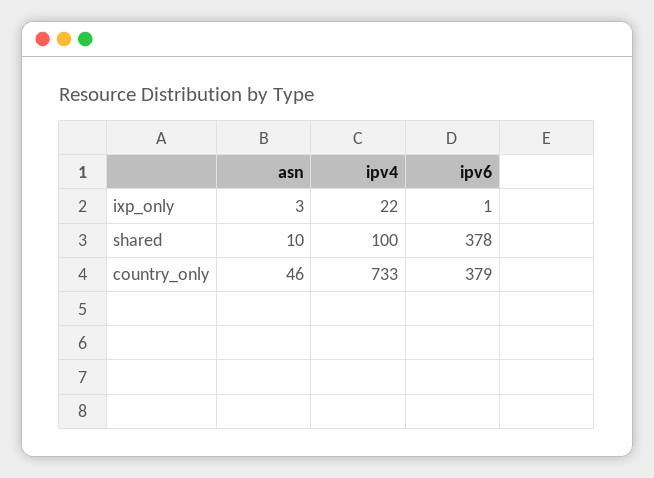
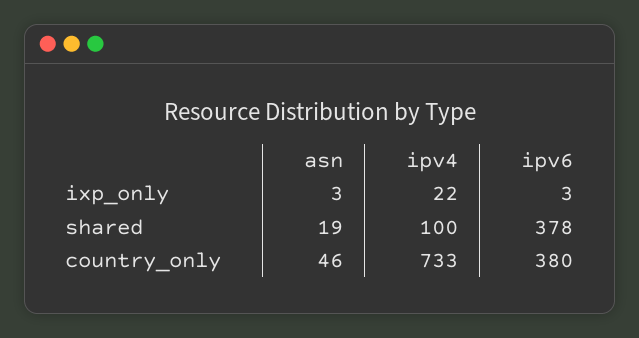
ipv6, ixp_only: 1 -> 3
asn, shared: 10 -> 19
ipv6, country_only: 379 -> 380

